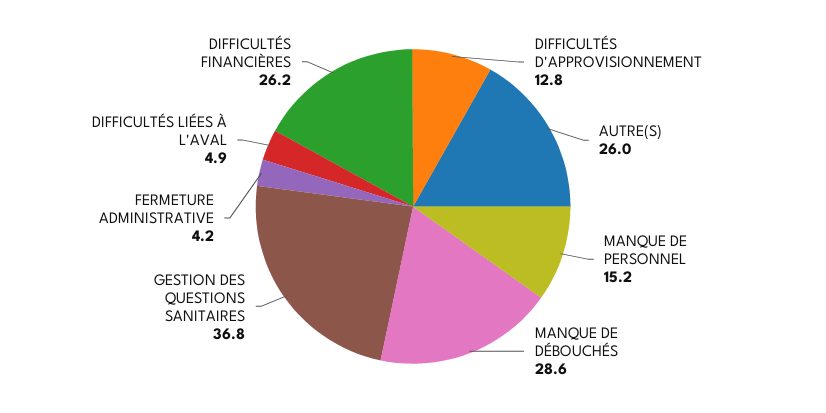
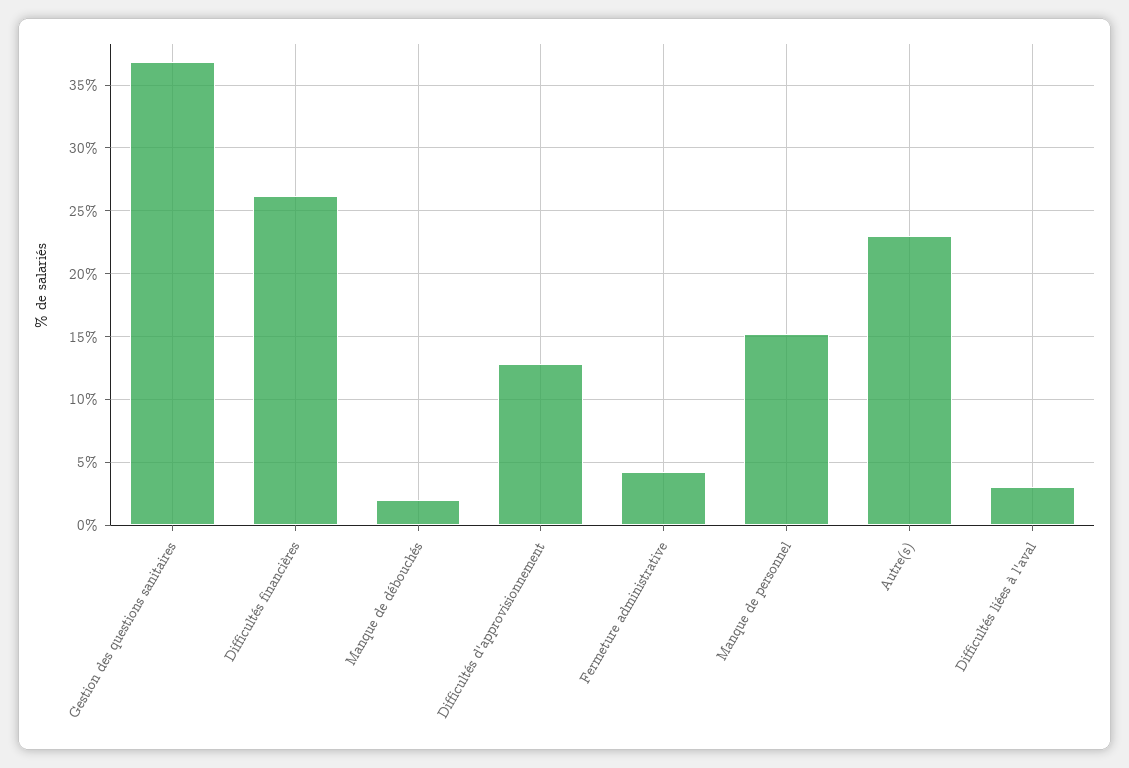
AUTRE(S): 26 -> 23
MANQUE DE DÉBOUCHÉS: 28.6 -> 2
DIFFICULTÉS LIÉES À L'AVAL: 4.9 -> 3

